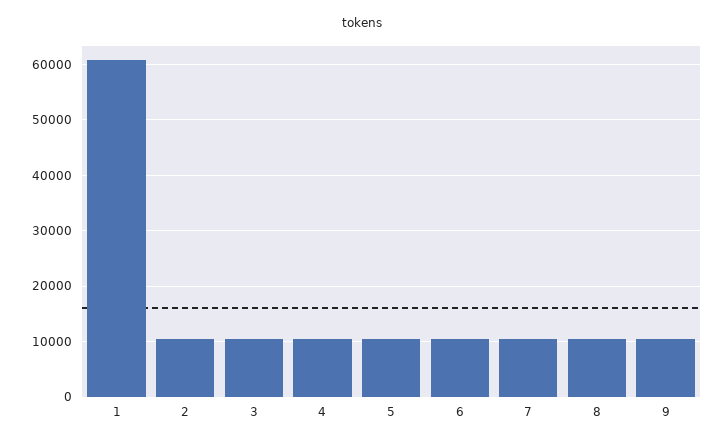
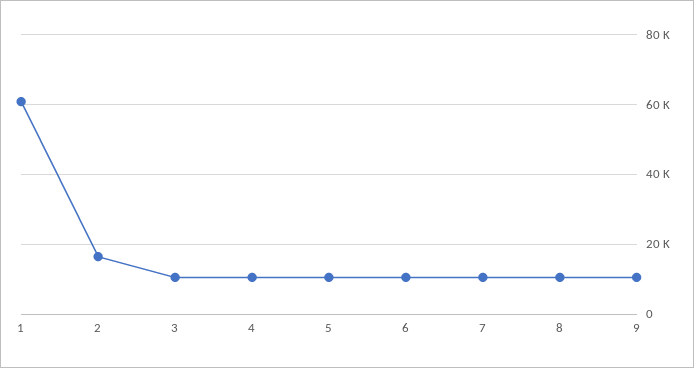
2: 10000 -> 16000

